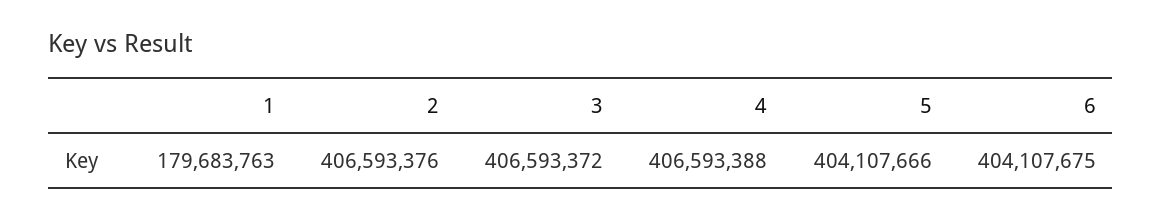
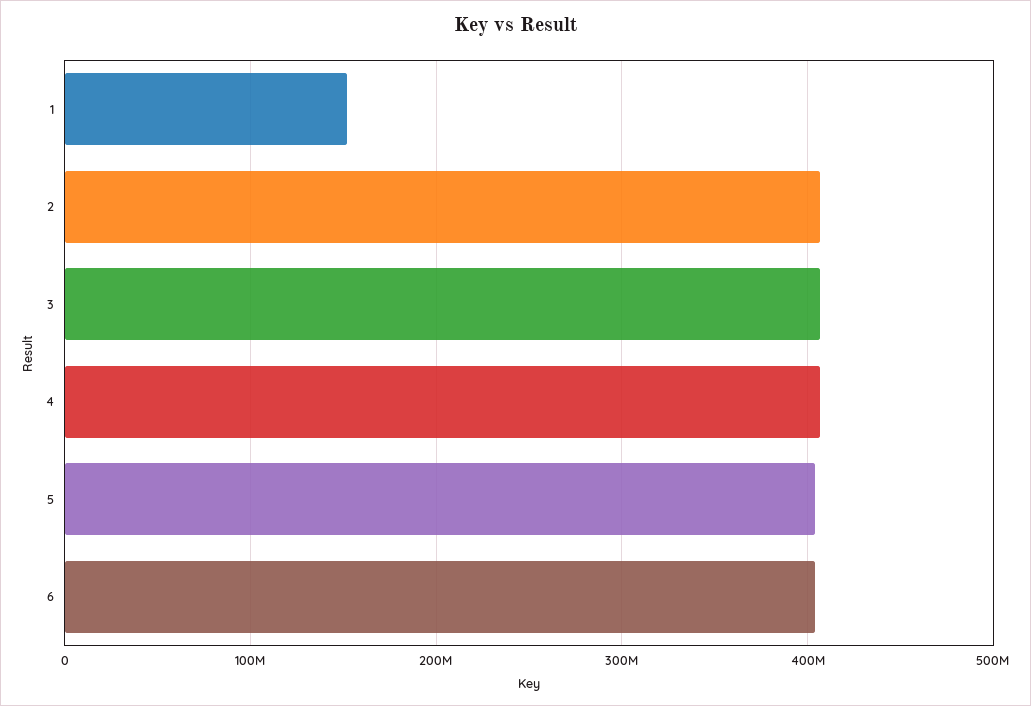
1: 179683763 -> 150000000

